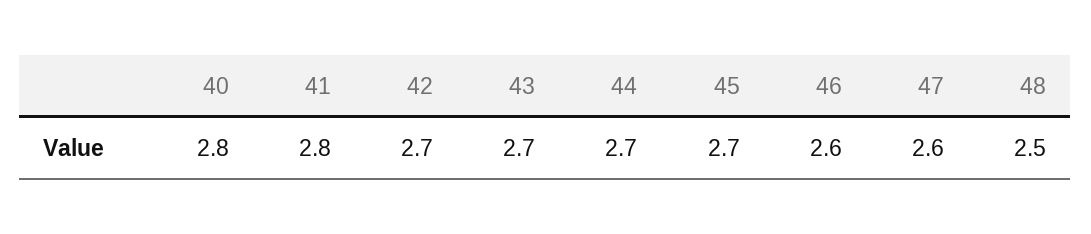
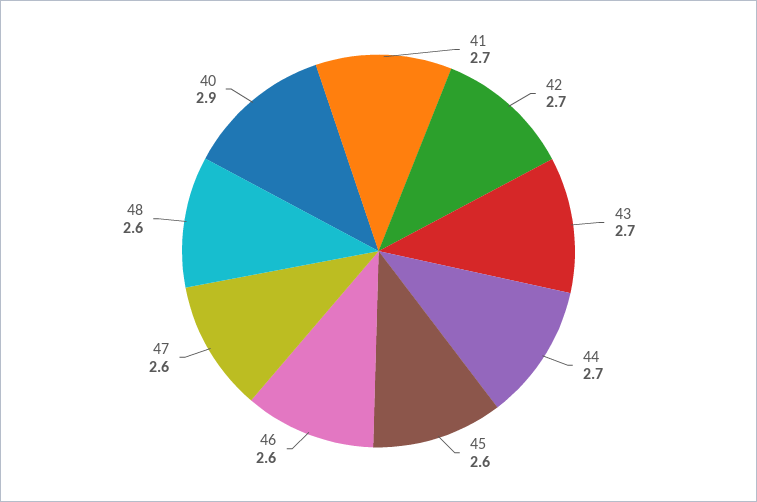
40: 2.8 -> 2.9
41: 2.8 -> 2.7
45: 2.7 -> 2.6
48: 2.5 -> 2.6

